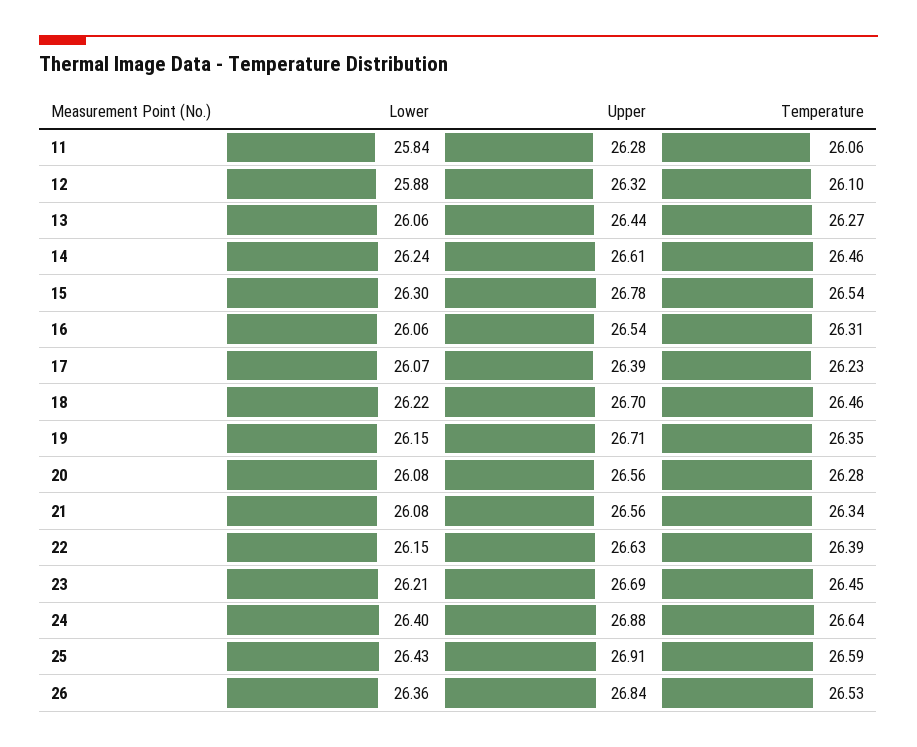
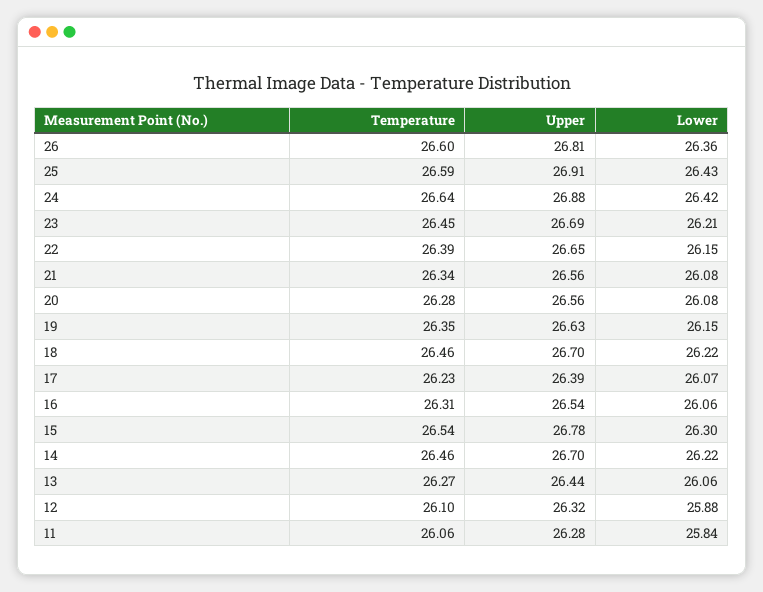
Lower, 14: 26.24 -> 26.22
Upper, 14: 26.61 -> 26.7
Upper, 19: 26.71 -> 26.63
Upper, 22: 26.63 -> 26.65
Lower, 24: 26.4 -> 26.42
Upper, 26: 26.84 -> 26.81
Temperature, 26: 26.53 -> 26.6

